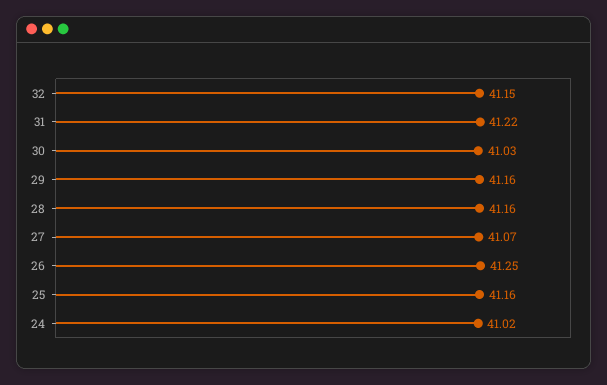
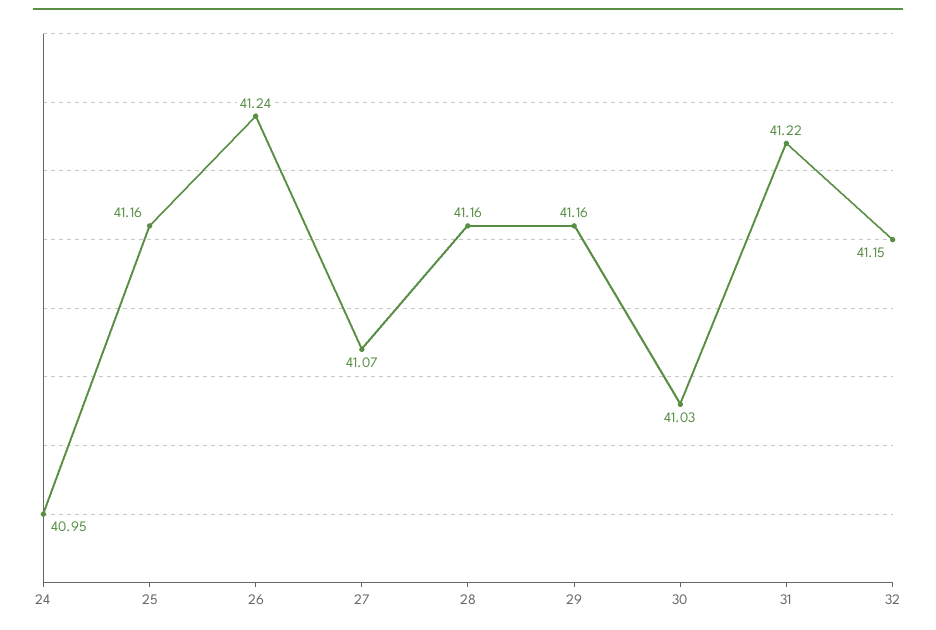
26: 41.25 -> 41.24
24: 41.02 -> 40.95

